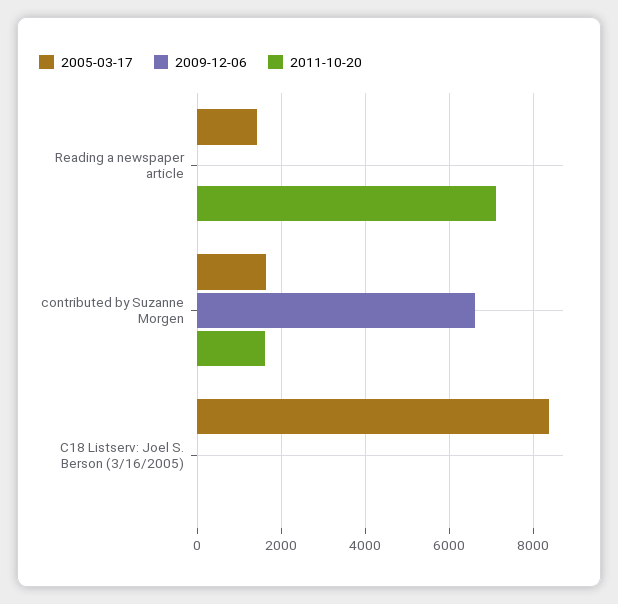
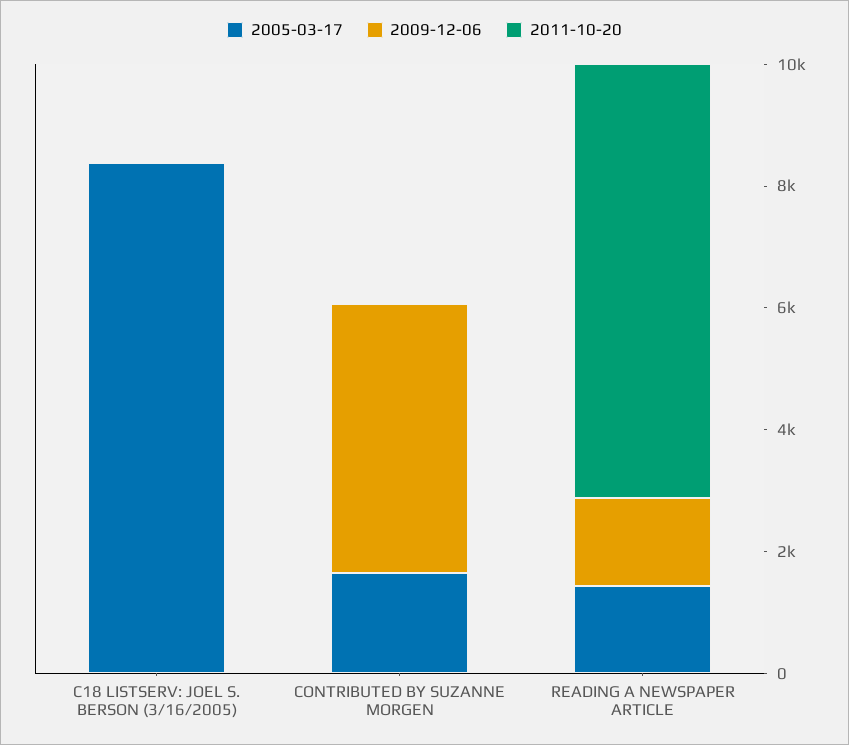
2009-12-06, Reading a newspaper article: 0 -> 1500
2009-12-06, contributed by Suzanne Morgen: 6600 -> 4500
2011-10-20, contributed by Suzanne Morgen: 1600 -> 0

